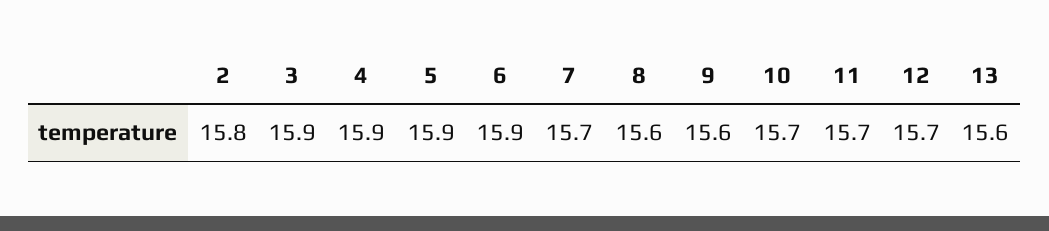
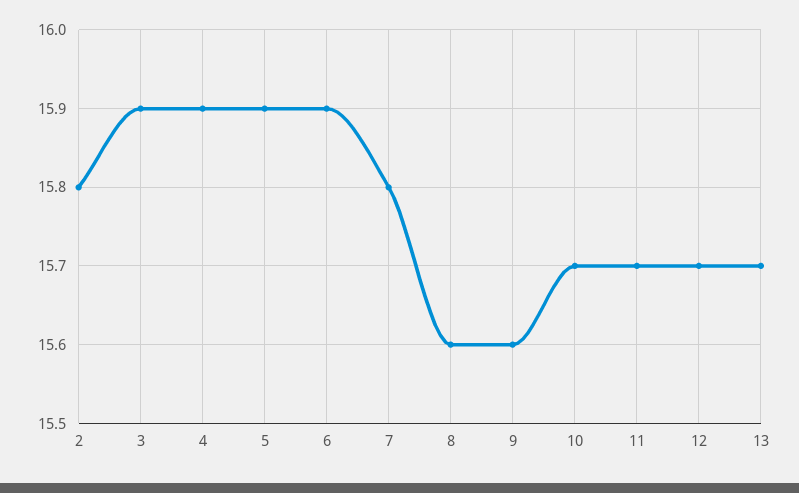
7: 15.7 -> 15.8
13: 15.6 -> 15.7

